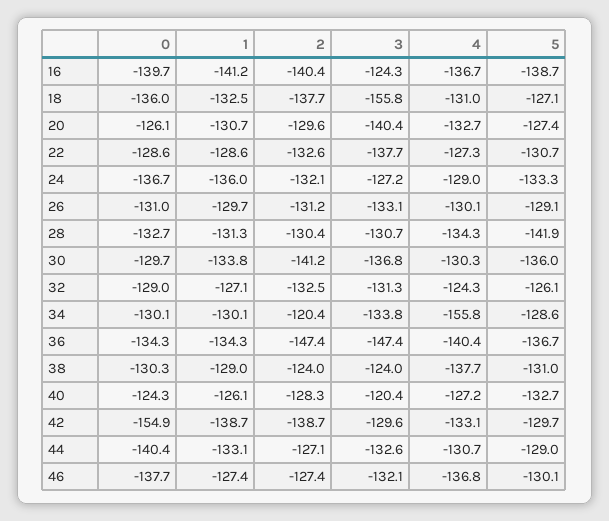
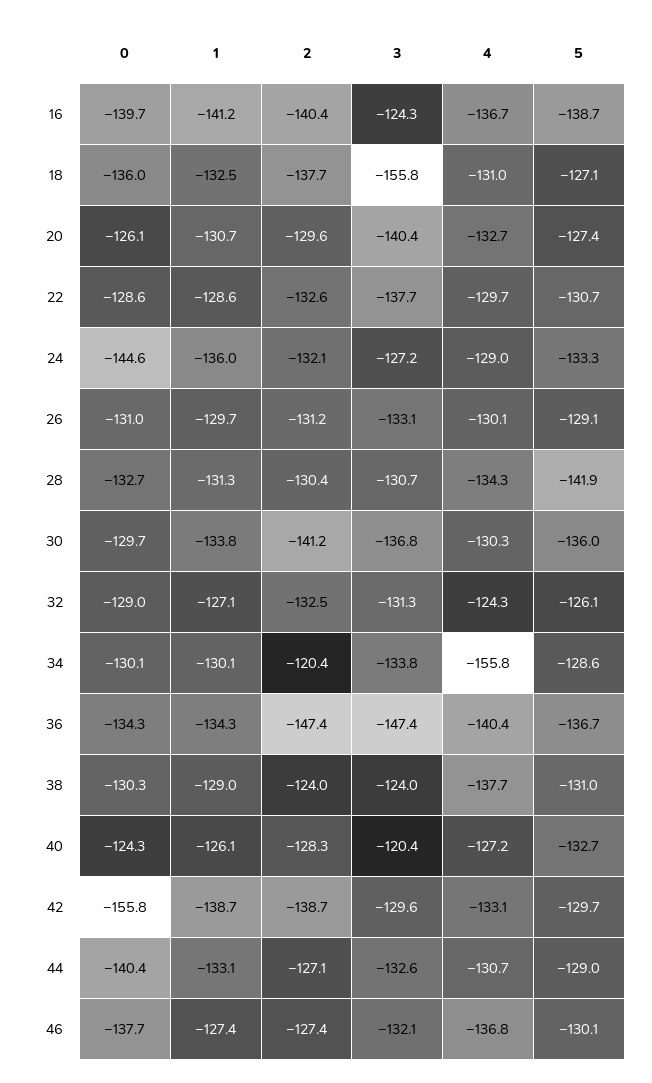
4, 22: -127.3 -> -129.7
0, 24: -136.7 -> -144.6
0, 42: -154.9 -> -155.8

